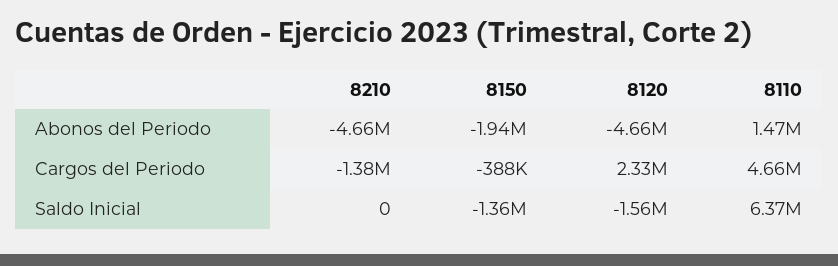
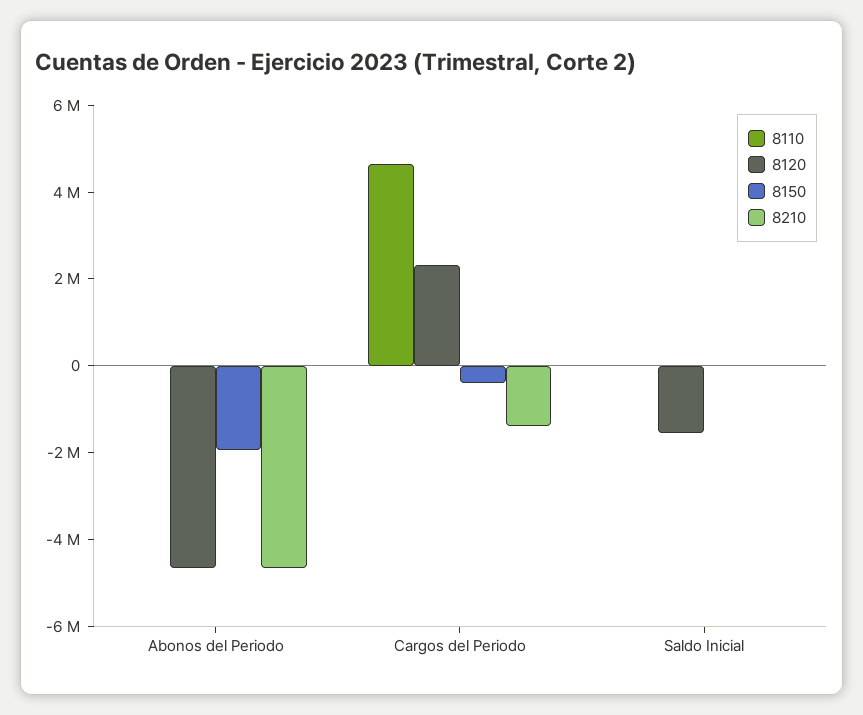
8110, Abonos del Periodo: 1470000 -> 0
8150, Saldo Inicial: -1360000 -> 0
8110, Saldo Inicial: 6370000 -> 0

